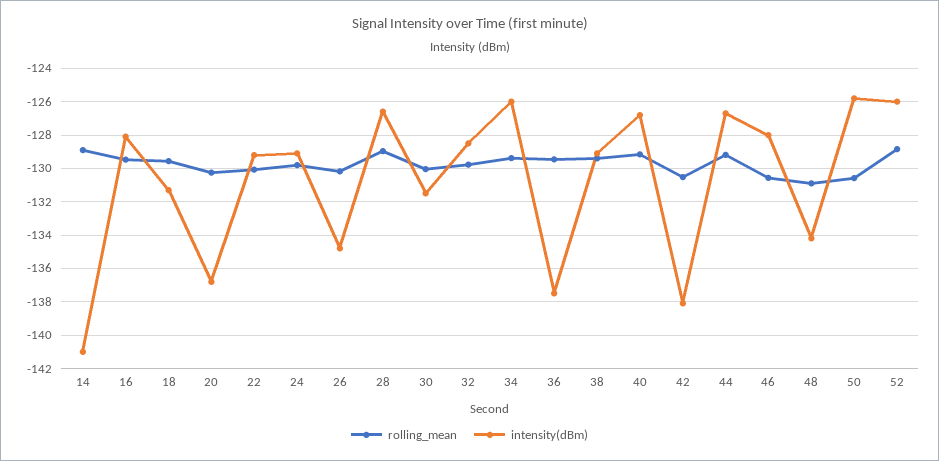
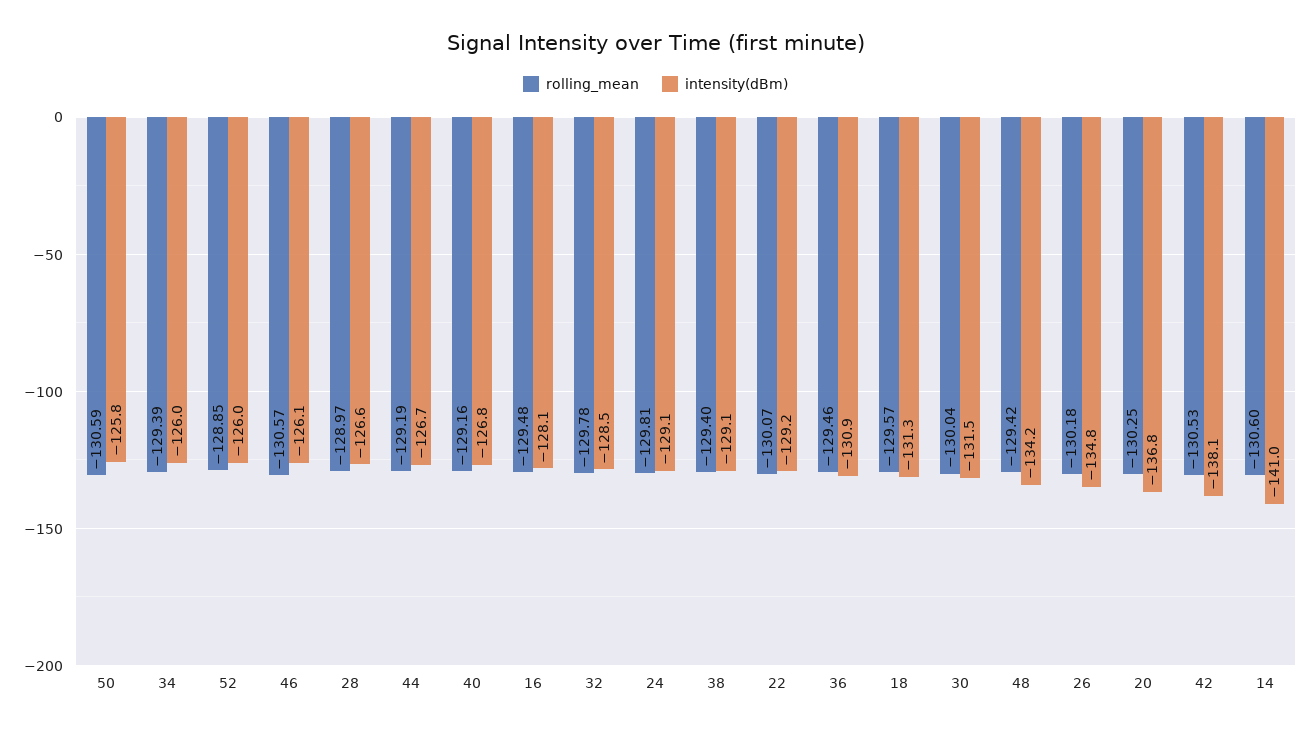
rolling_mean, 14: -129 -> -130.6
intensity(dBm), 36: -137.5 -> -130.9
intensity(dBm), 46: -128 -> -126.1
rolling_mean, 48: -131 -> -129.42

